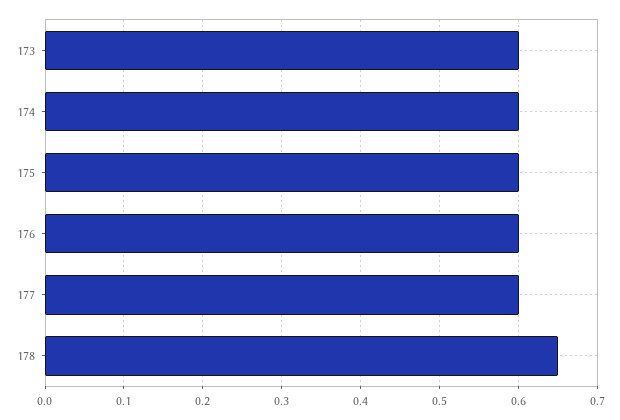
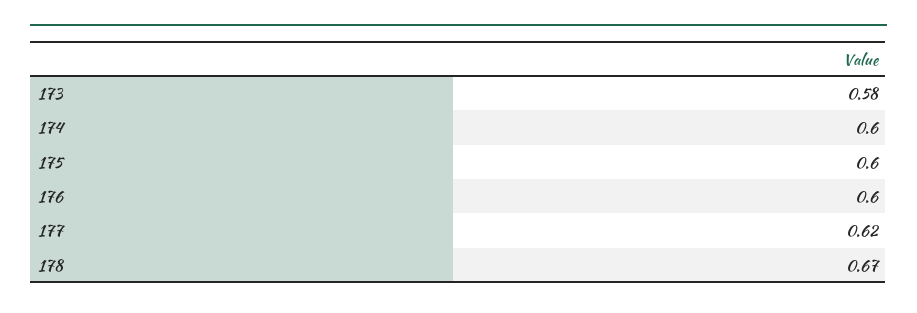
173: 0.6 -> 0.58
177: 0.6 -> 0.62
178: 0.65 -> 0.67

